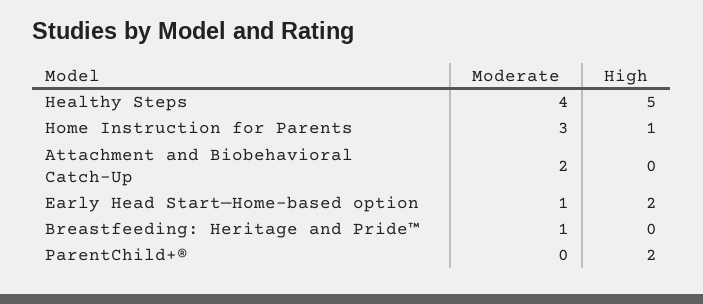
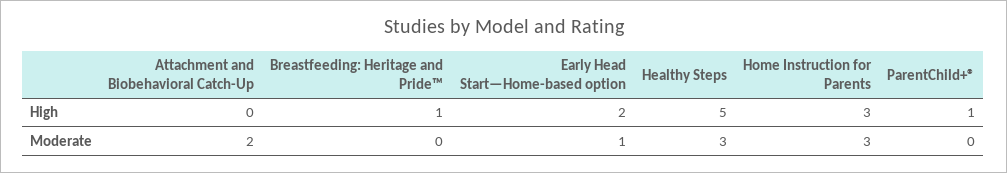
Moderate, Healthy Steps: 4 -> 3
High, Home Instruction for Parents: 1 -> 3
Moderate, Breastfeeding: Heritage and Pride™: 1 -> 0
High, Breastfeeding: Heritage and Pride™: 0 -> 1
High, ParentChild+®: 2 -> 1

